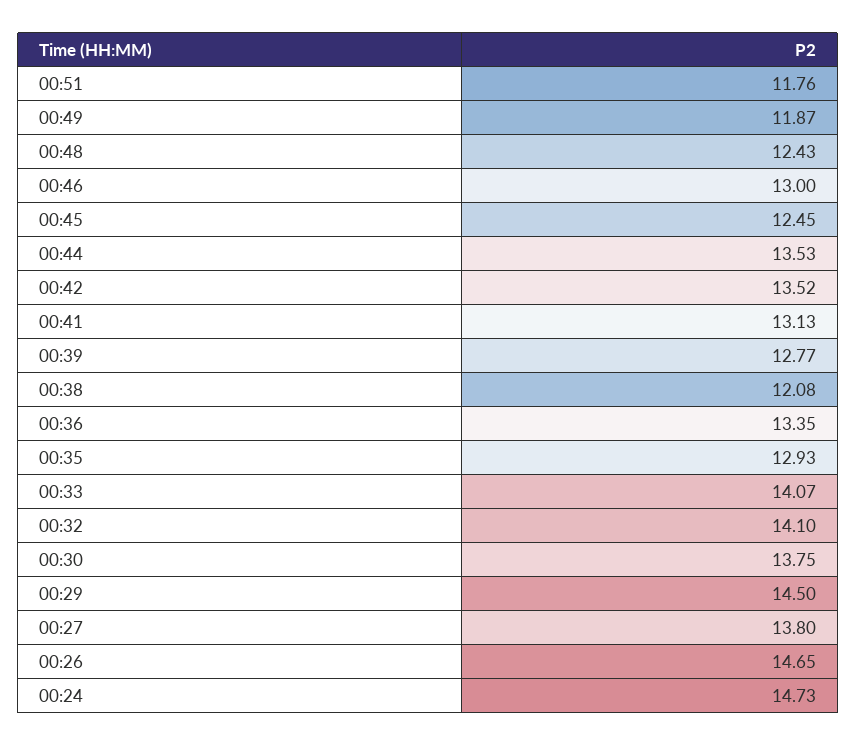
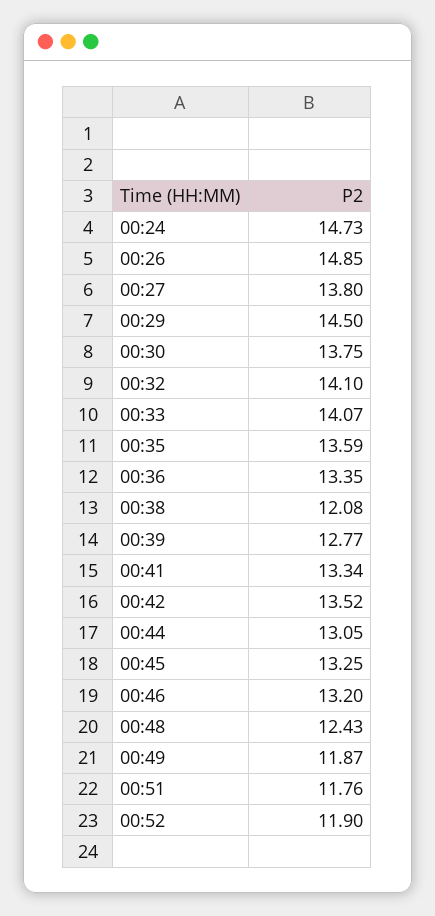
00:46: 13 -> 13.2
00:45: 12.45 -> 13.25
00:44: 13.53 -> 13.05
00:41: 13.13 -> 13.34
00:35: 12.93 -> 13.59
00:26: 14.65 -> 14.85
00:52: none -> 11.9

